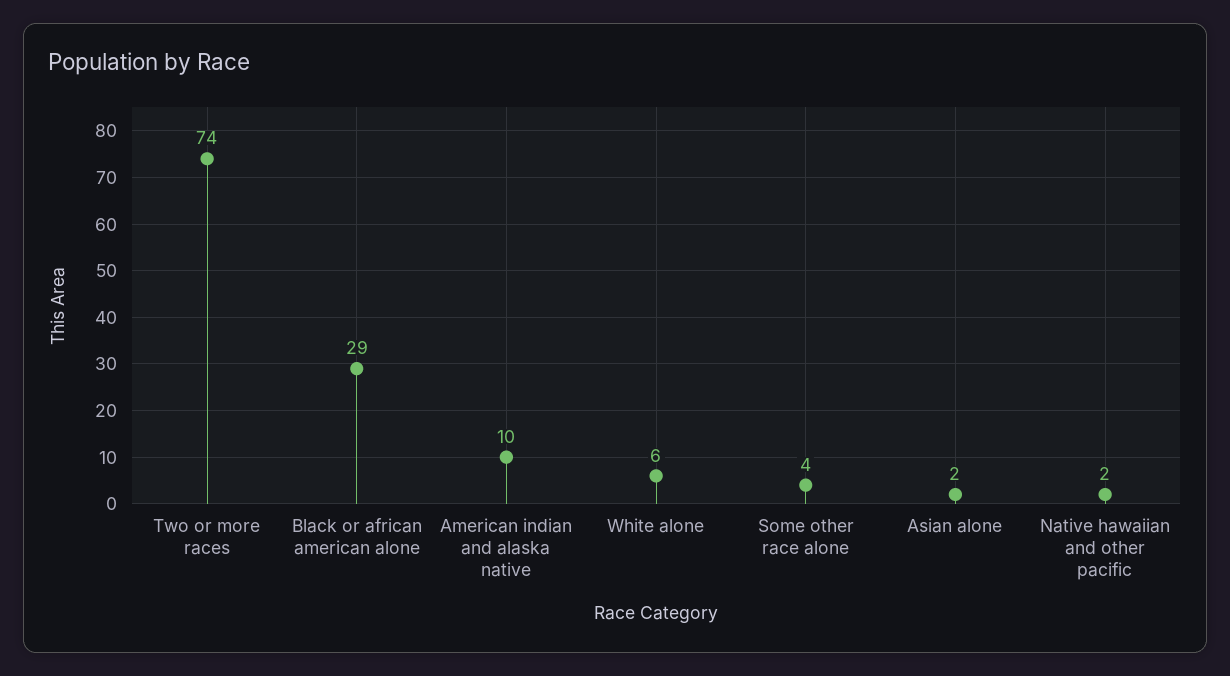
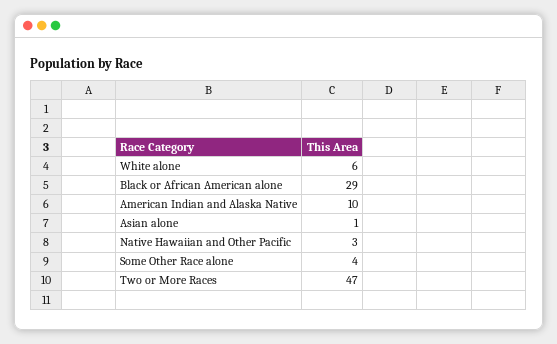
Two or more races: 74 -> 47
Asian alone: 2 -> 1
Native hawaiian and other pacific: 2 -> 3

